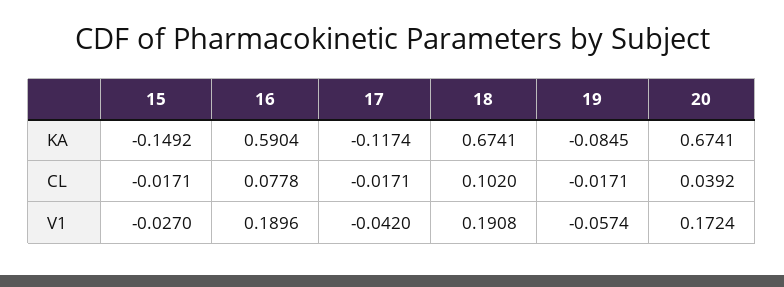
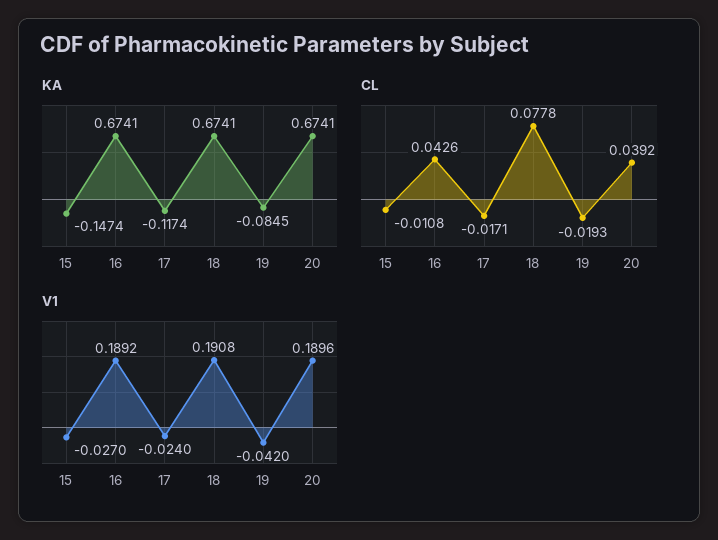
KA, 15: -0.1492 -> -0.1474
KA, 16: 0.5904 -> 0.6741
CL, 15: -0.0171 -> -0.0108
CL, 16: 0.0778 -> 0.0426
CL, 18: 0.102 -> 0.0778
CL, 19: -0.0171 -> -0.0193
V1, 16: 0.1896 -> 0.1892
V1, 17: -0.042 -> -0.024
V1, 19: -0.0574 -> -0.042
V1, 20: 0.1724 -> 0.1896

